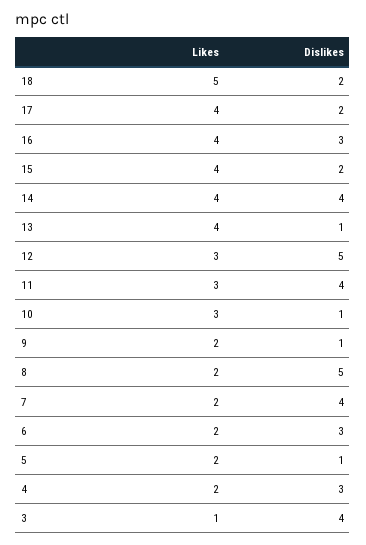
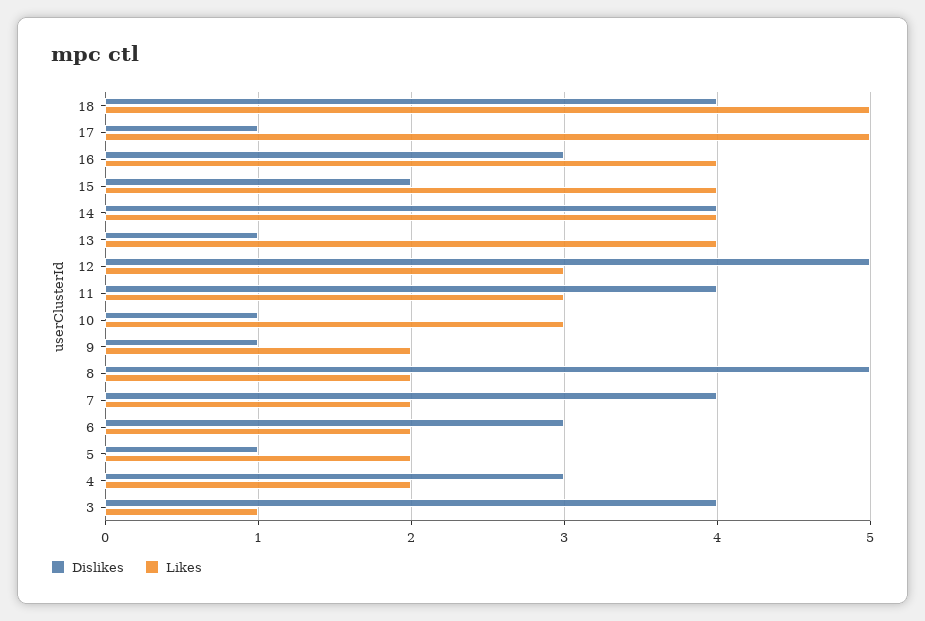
Dislikes, 18: 2 -> 4
Likes, 17: 4 -> 5
Dislikes, 17: 2 -> 1

